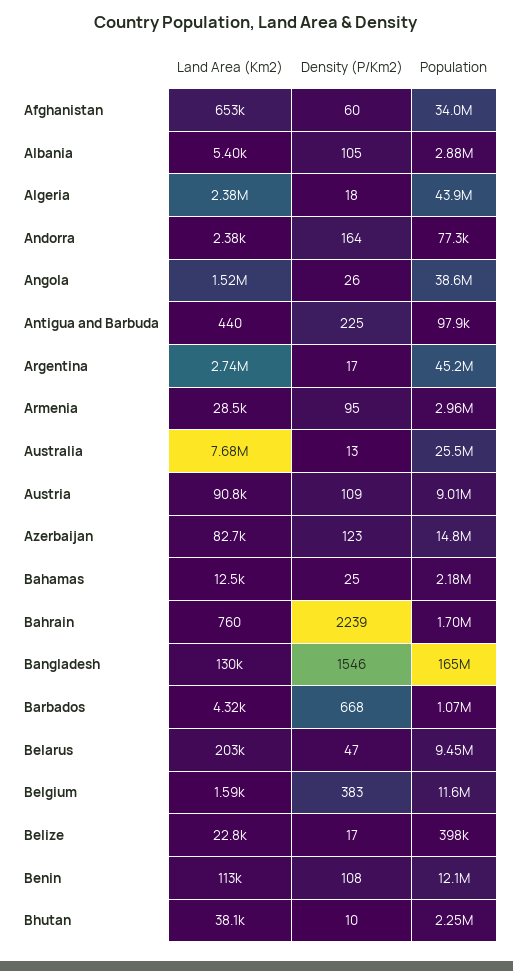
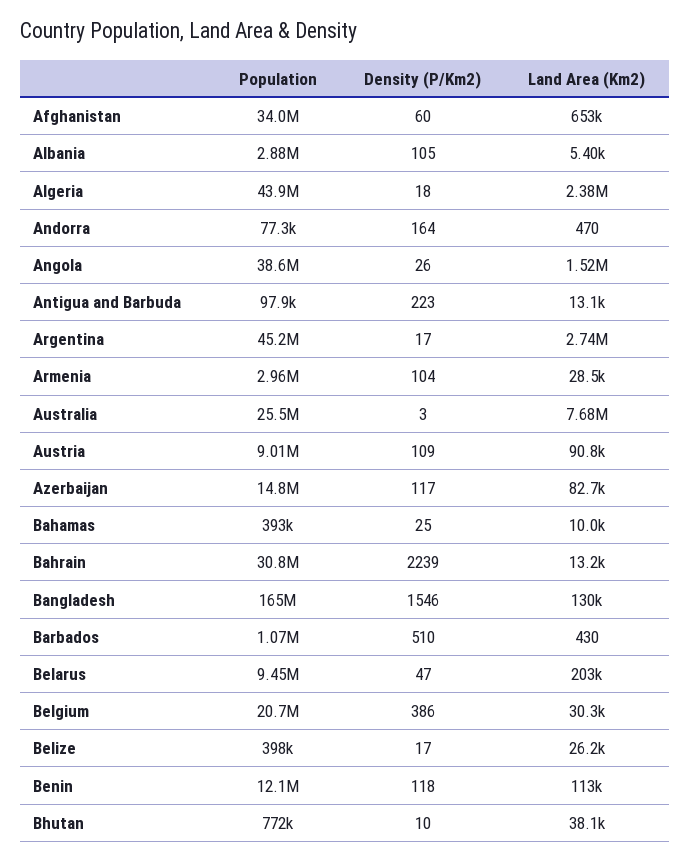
Land Area (Km2), Andorra: 2380 -> 470
Land Area (Km2), Antigua and Barbuda: 440 -> 13100
Density (P/Km2), Antigua and Barbuda: 225 -> 223
Density (P/Km2), Armenia: 95 -> 104
Density (P/Km2), Australia: 13 -> 3
Density (P/Km2), Azerbaijan: 123 -> 117
Land Area (Km2), Bahamas: 12500 -> 10000
Population, Bahamas: 2180000 -> 393000
Land Area (Km2), Bahrain: 760 -> 13200
Population, Bahrain: 1700000 -> 30800000
Land Area (Km2), Barbados: 4320 -> 430
Density (P/Km2), Barbados: 668 -> 510
Land Area (Km2), Belgium: 1590 -> 30300
Density (P/Km2), Belgium: 383 -> 386
Population, Belgium: 11600000 -> 20700000
Land Area (Km2), Belize: 22800 -> 26200
Density (P/Km2), Benin: 108 -> 118
Population, Bhutan: 2250000 -> 772000

